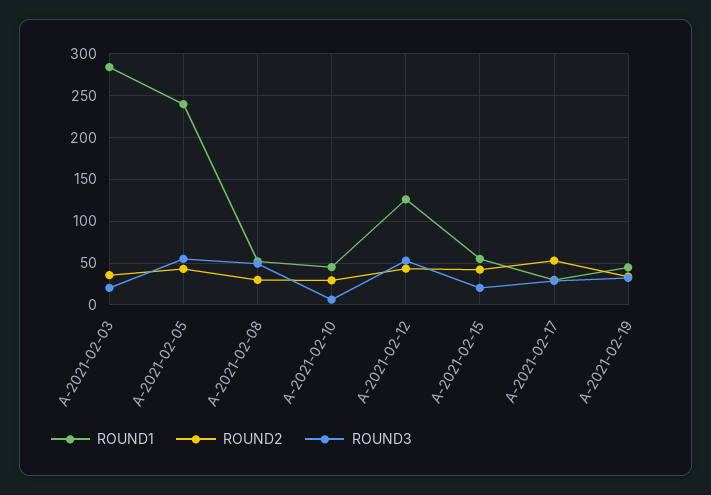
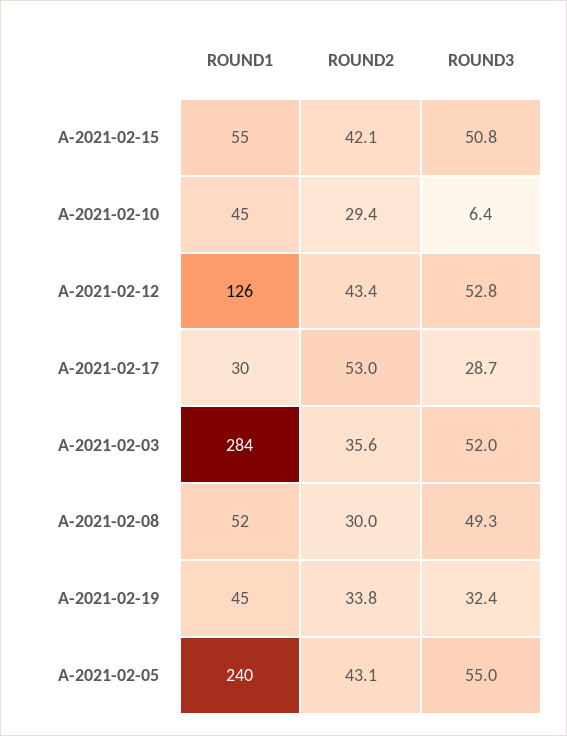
ROUND3, A-2021-02-03: 20 -> 52
ROUND3, A-2021-02-15: 20 -> 50.8

